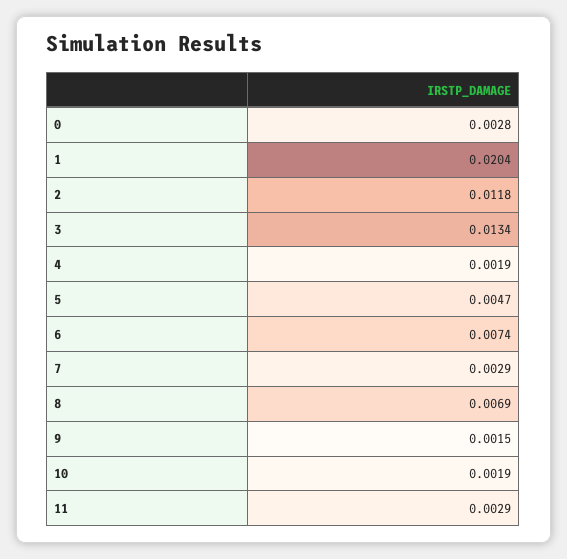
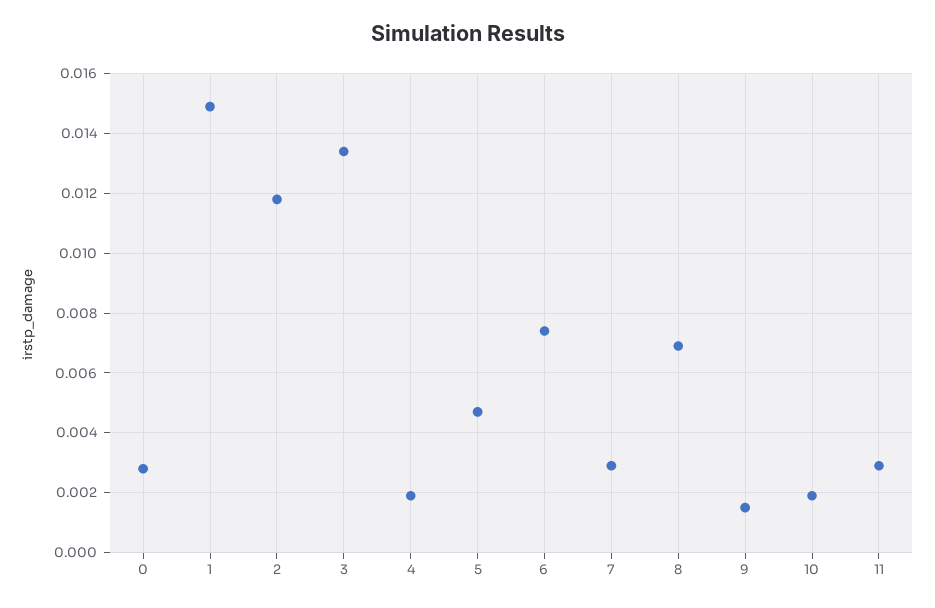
1: 0.0204 -> 0.015

